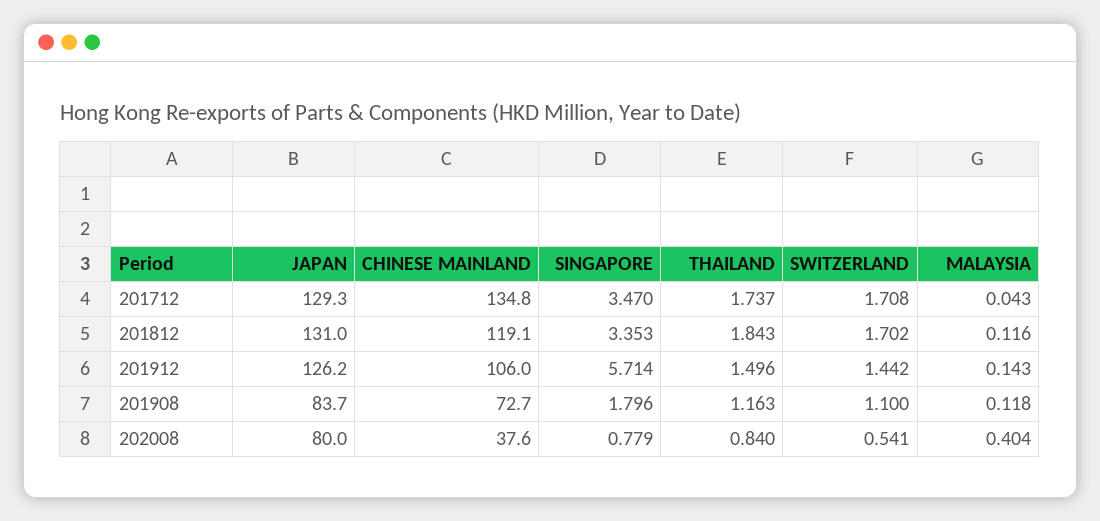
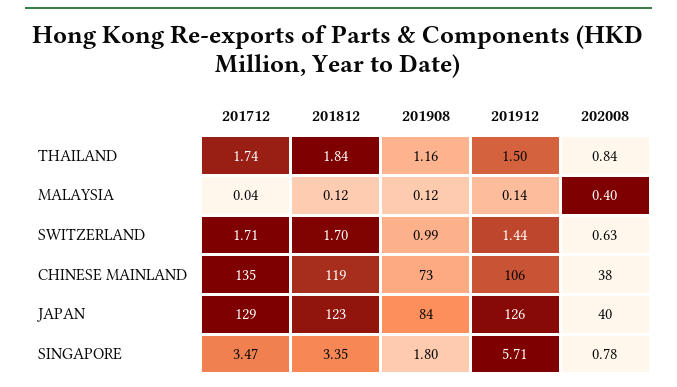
JAPAN, 201812: 131 -> 123
SWITZERLAND, 201908: 1.1 -> 0.99
JAPAN, 202008: 80 -> 40
SWITZERLAND, 202008: 0.541 -> 0.63

